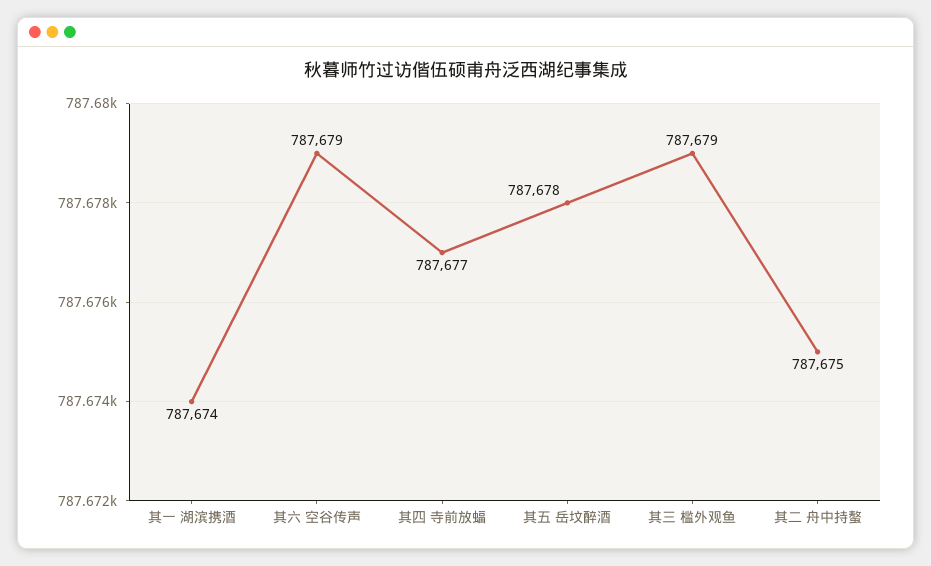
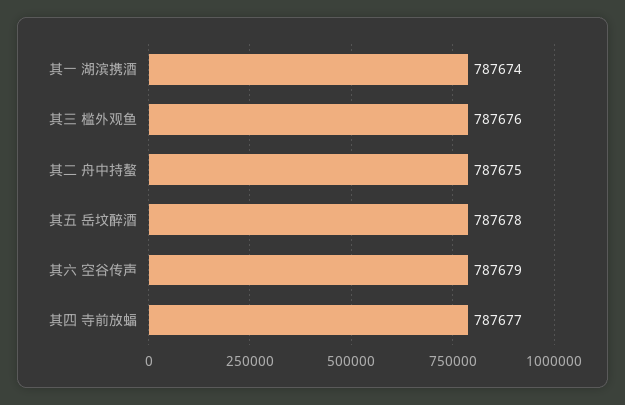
其三 槛外观鱼: 787679 -> 787676

